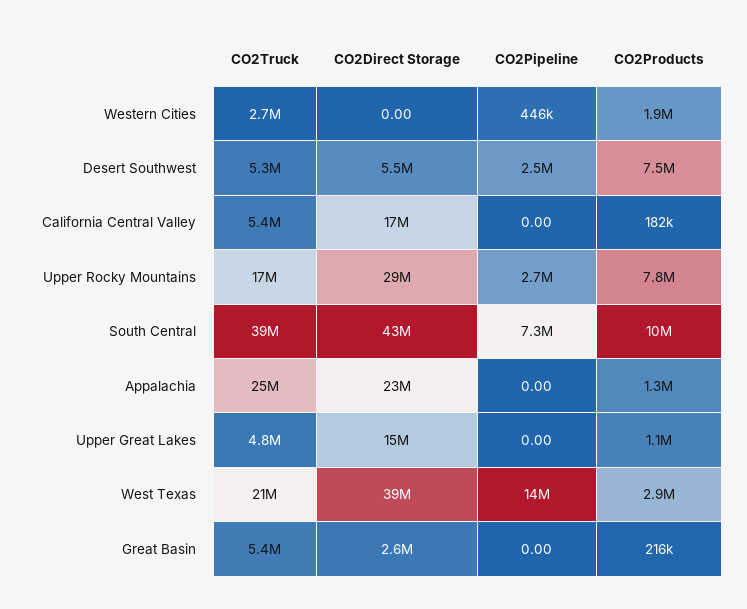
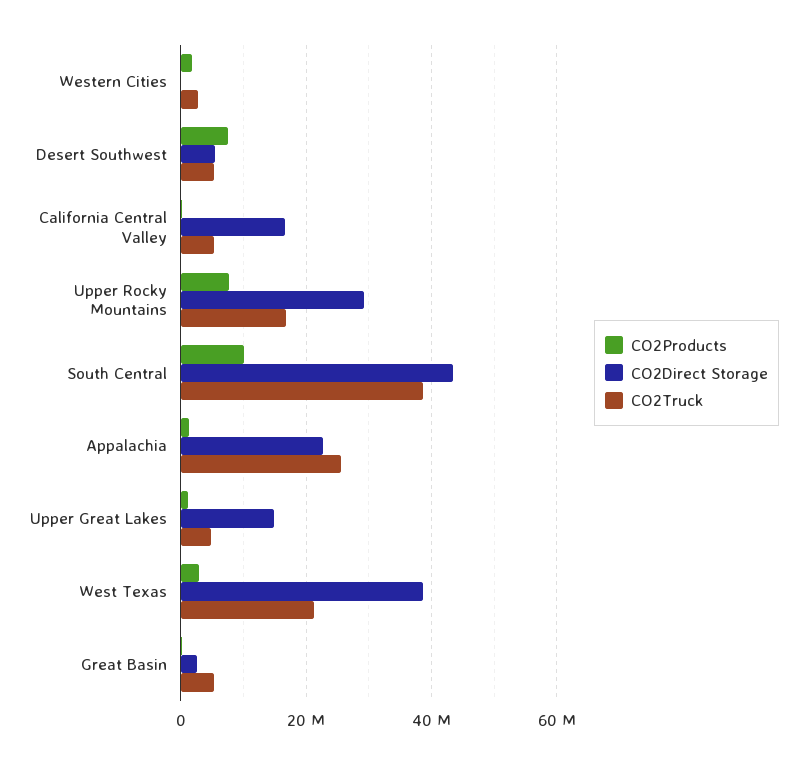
CO2Pipeline, Western Cities: 446000 -> none
CO2Pipeline, Desert Southwest: 2500000 -> none
CO2Pipeline, California Central Valley: 0 -> none
CO2Pipeline, Upper Rocky Mountains: 2700000 -> none
CO2Pipeline, South Central: 7300000 -> none
CO2Pipeline, Appalachia: 0 -> none
CO2Pipeline, Upper Great Lakes: 0 -> none
CO2Pipeline, West Texas: 14000000 -> none
CO2Pipeline, Great Basin: 0 -> none

